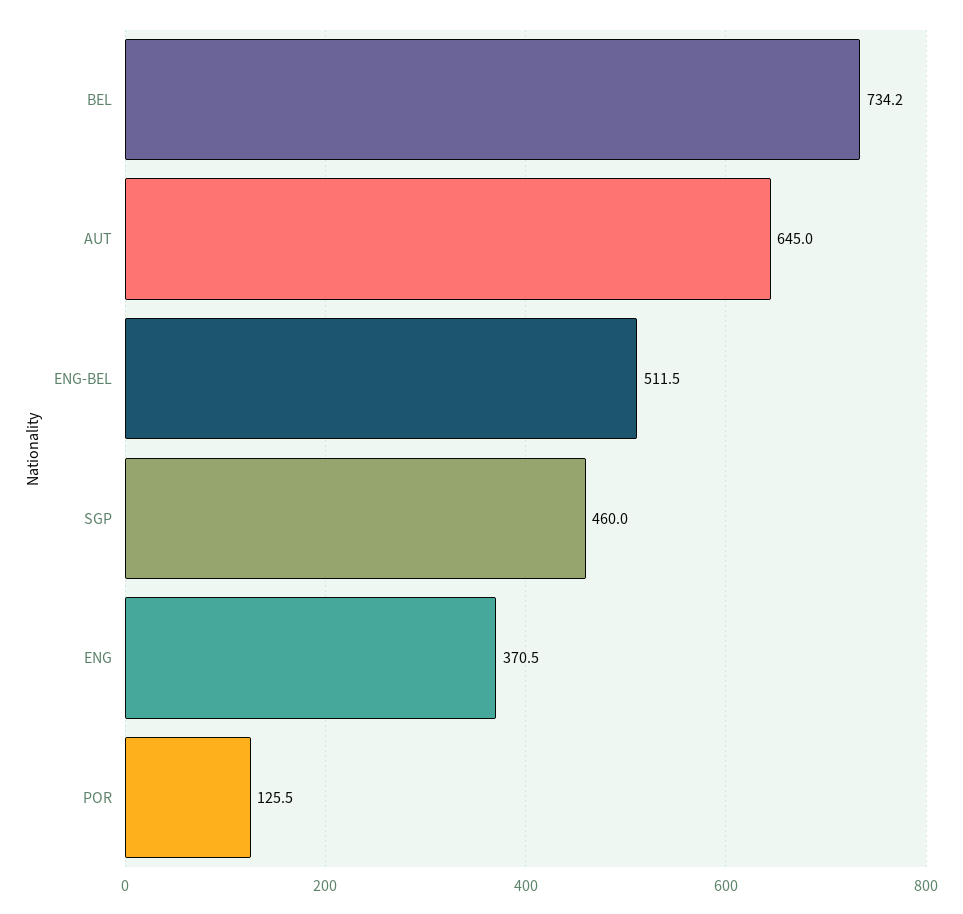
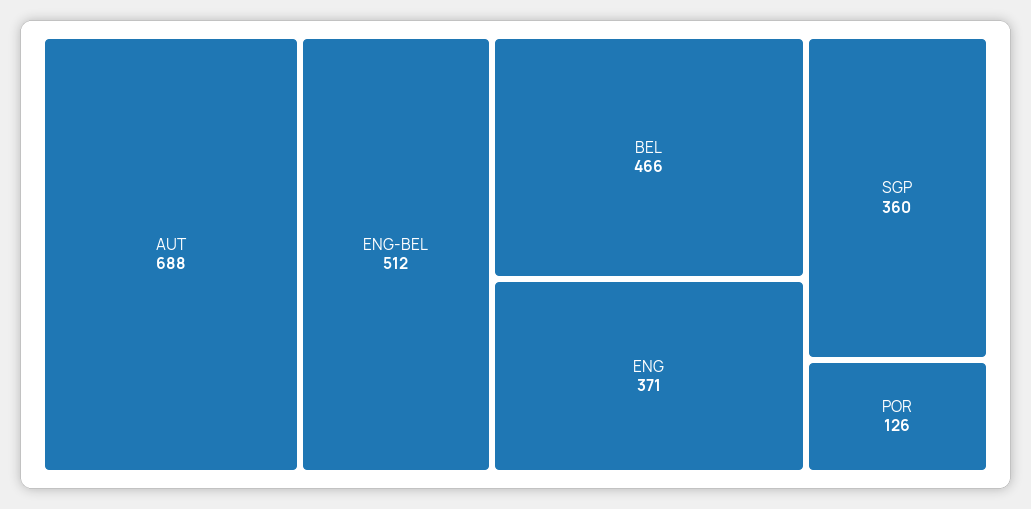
BEL: 734.2 -> 466
AUT: 645 -> 688
SGP: 460 -> 360

